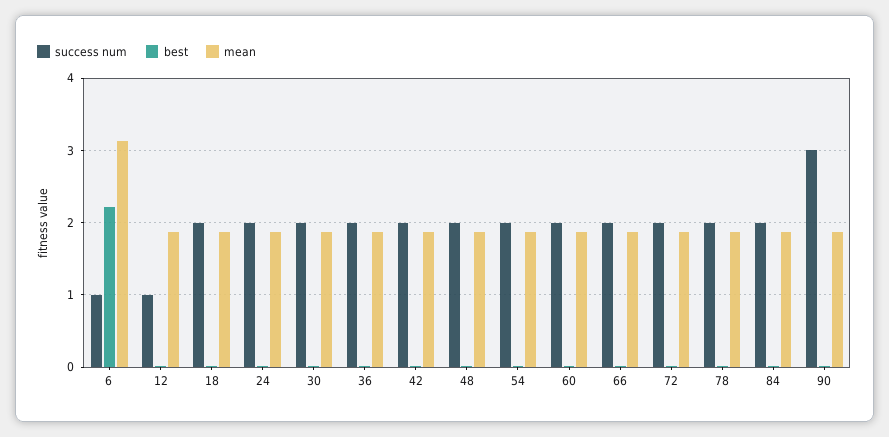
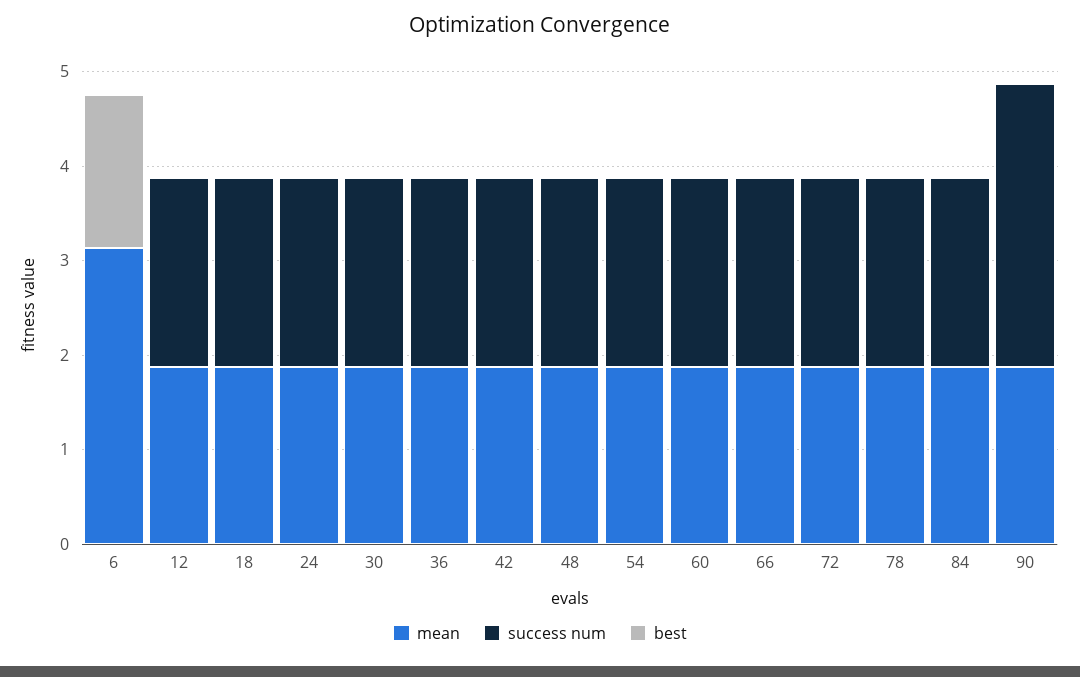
success num, 6: 1 -> 0
best, 6: 2.2 -> 1.6
success num, 12: 1 -> 2

